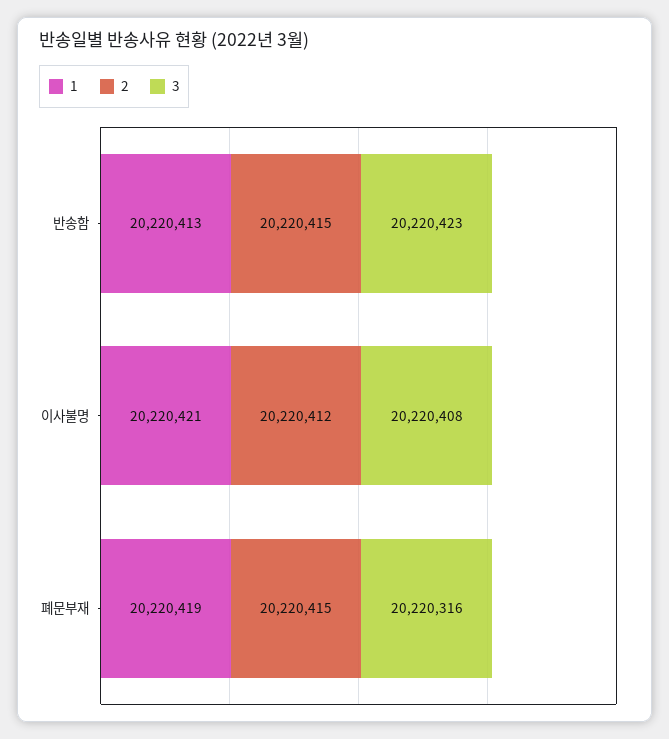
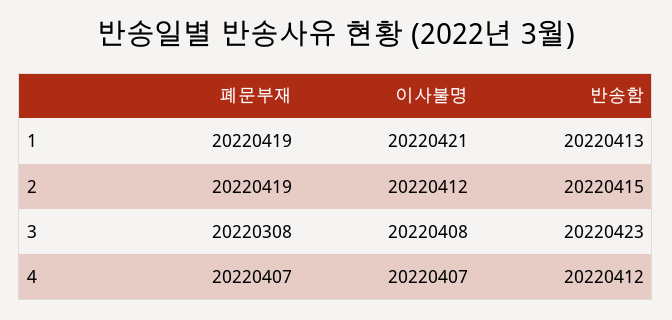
2, 폐문부재: 20220415 -> 20220419
3, 폐문부재: 20220316 -> 20220308
4, 폐문부재: none -> 20220407
4, 이사불명: none -> 20220407
4, 반송함: none -> 20220412

